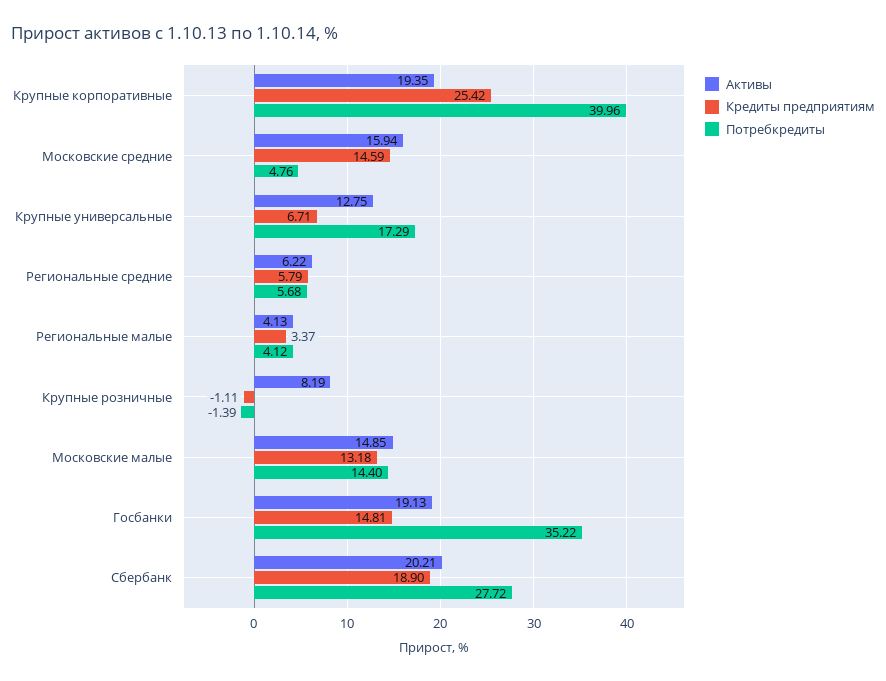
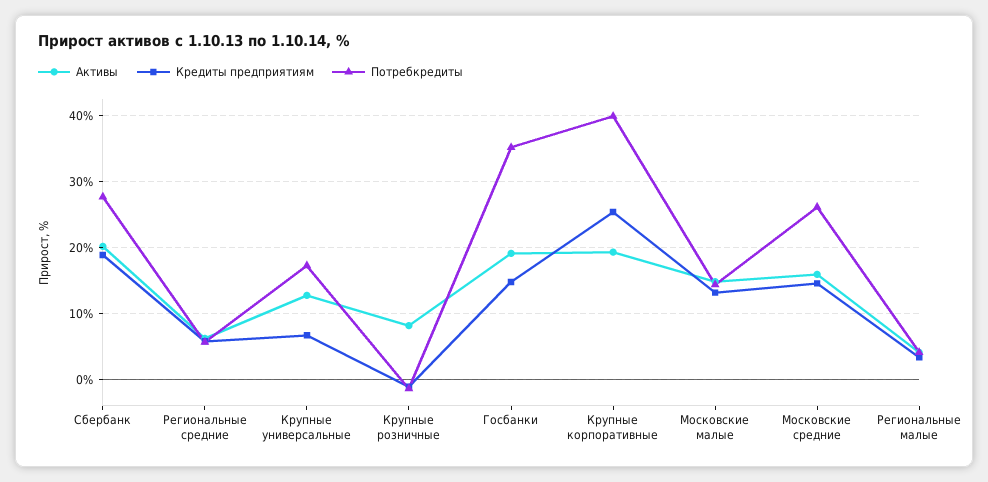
Потребкредиты, Московские средние: 4.76 -> 26

